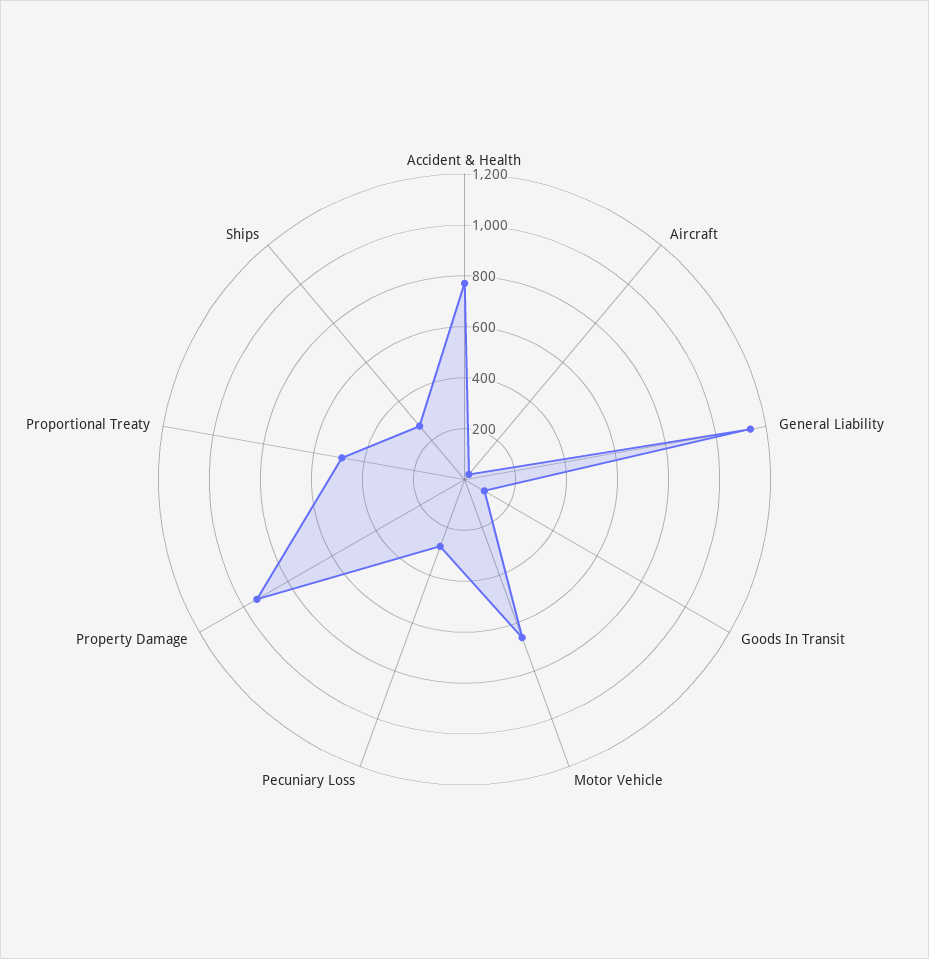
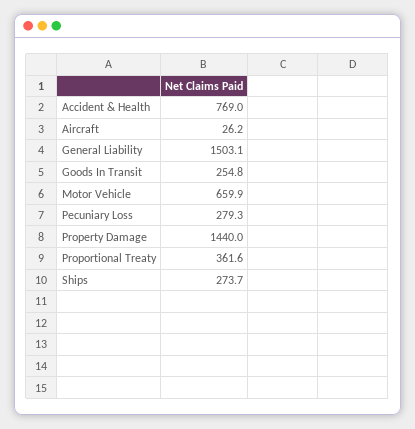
General Liability: 1150 -> 1503.1
Goods In Transit: 100 -> 254.8
Property Damage: 950 -> 1440
Proportional Treaty: 500 -> 361.6

